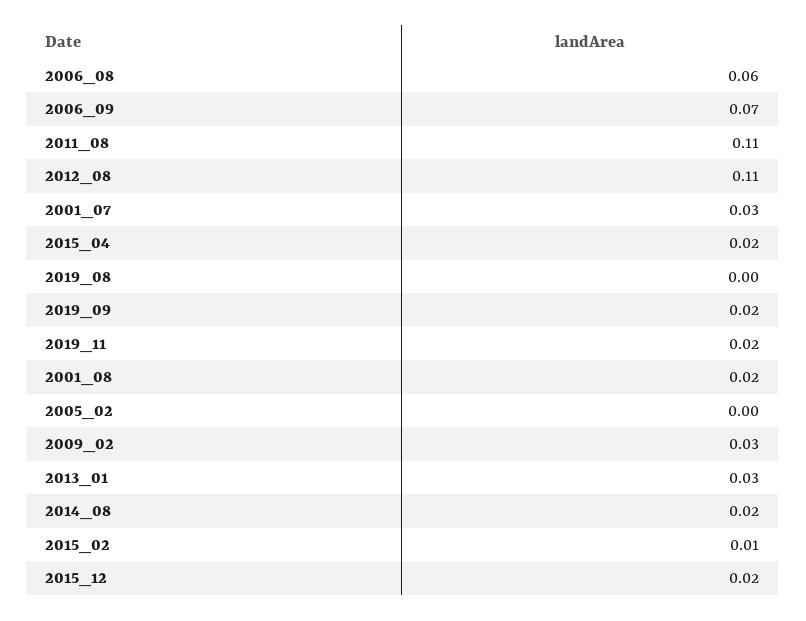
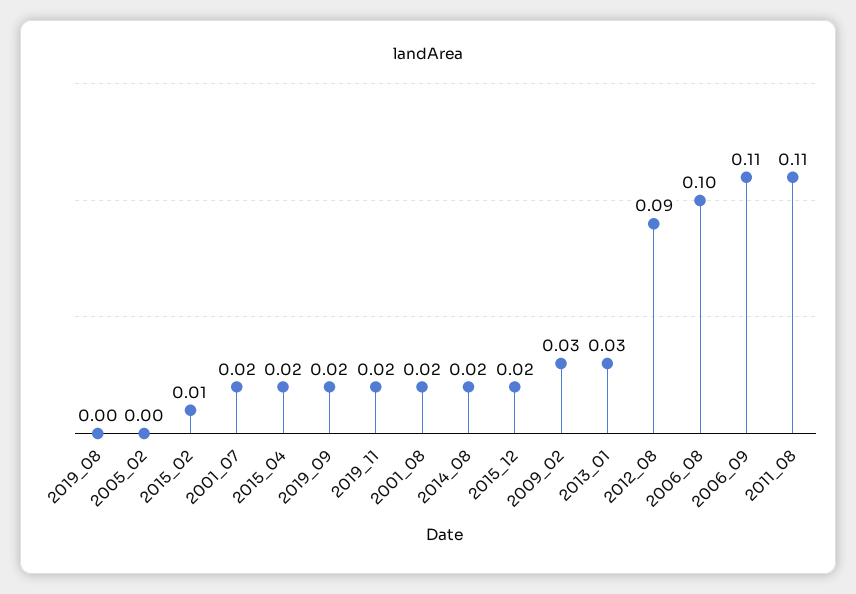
2006_08: 0.06 -> 0.1
2006_09: 0.07 -> 0.11
2012_08: 0.11 -> 0.09
2001_07: 0.03 -> 0.02

